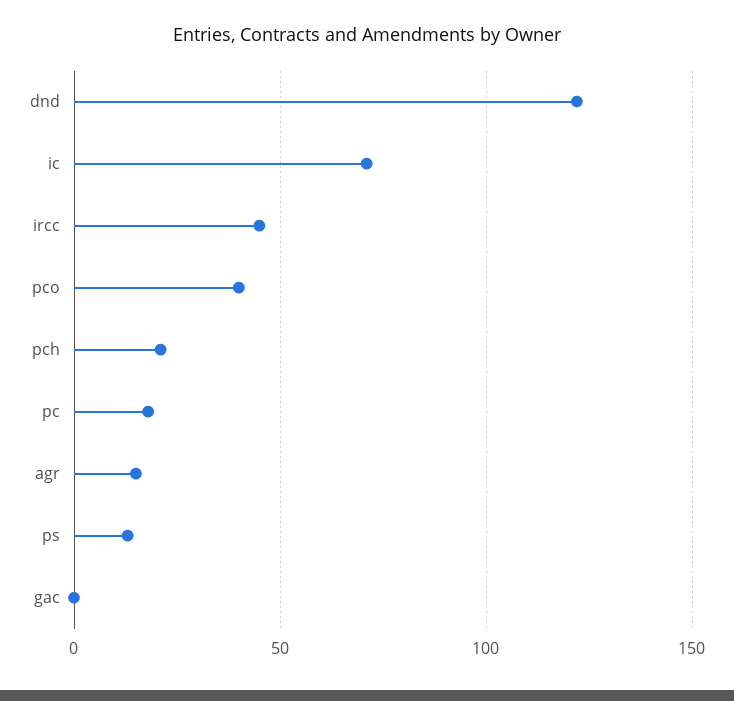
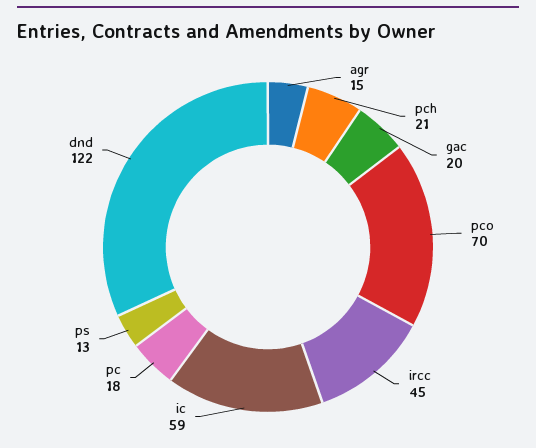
ic: 70 -> 59
pco: 40 -> 70
gac: 0 -> 20

